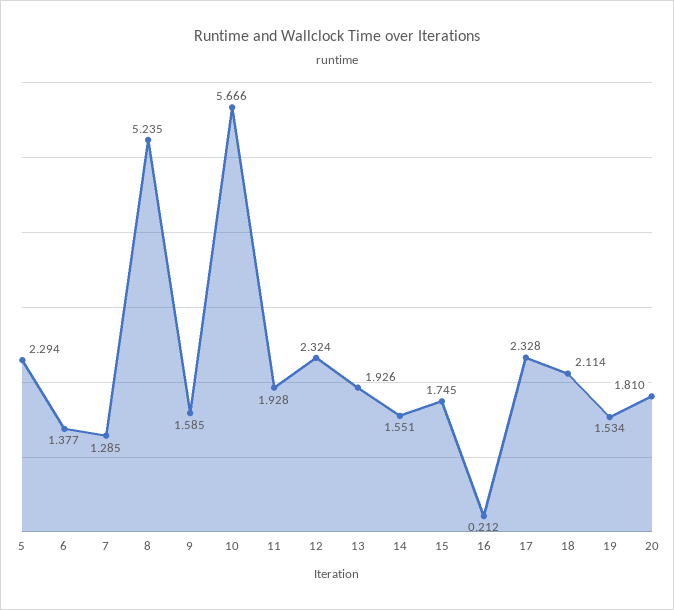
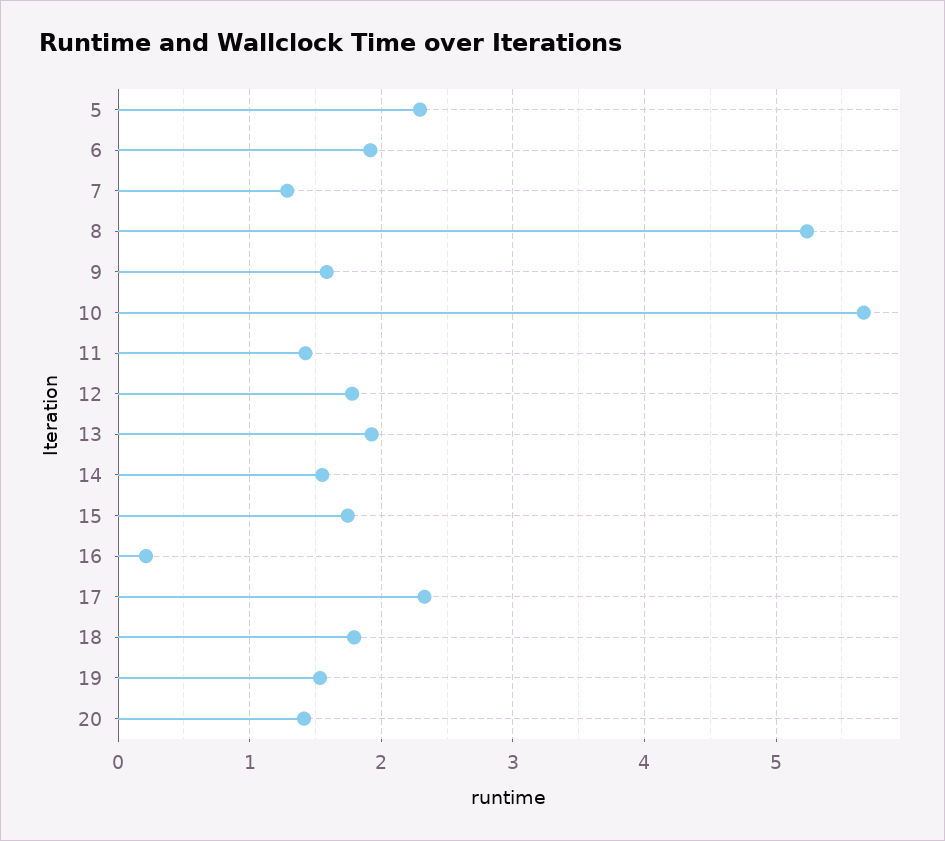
6: 1.377 -> 1.9
11: 1.928 -> 1.4
12: 2.324 -> 1.8
18: 2.114 -> 1.8
20: 1.81 -> 1.4

